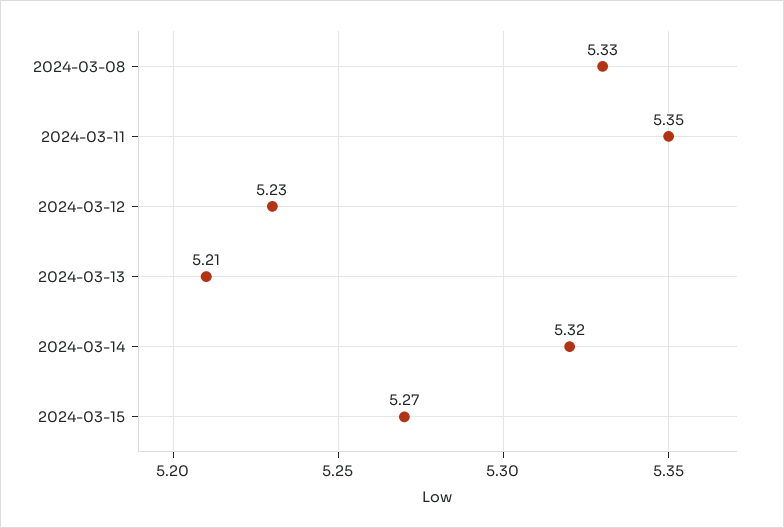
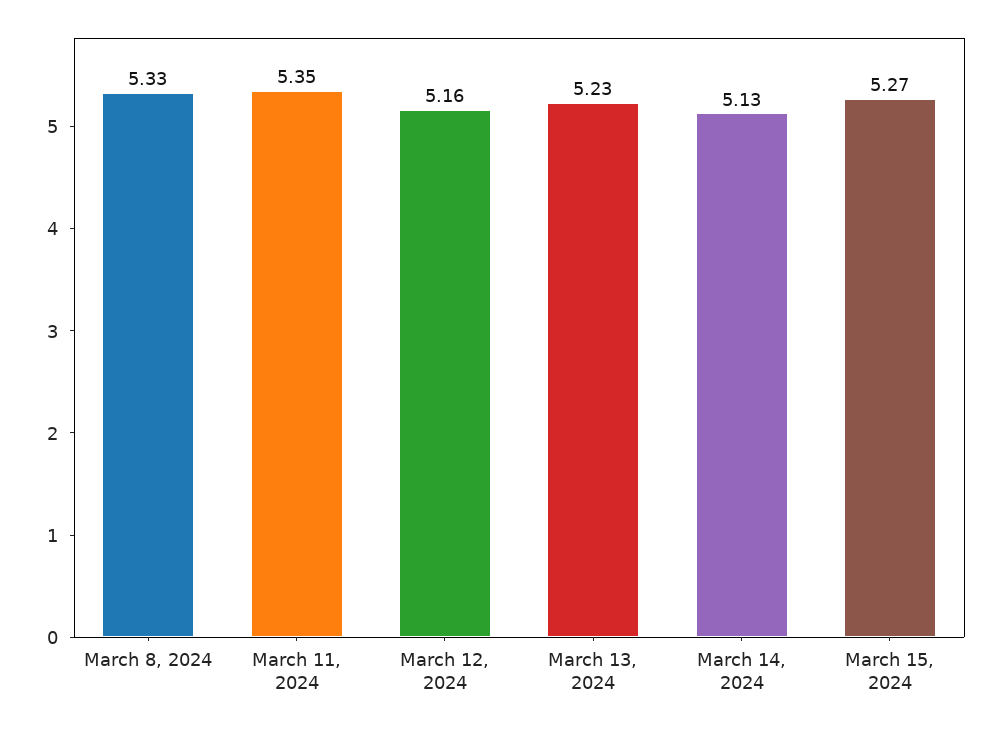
2024-03-12: 5.23 -> 5.16
2024-03-13: 5.21 -> 5.23
2024-03-14: 5.32 -> 5.13

